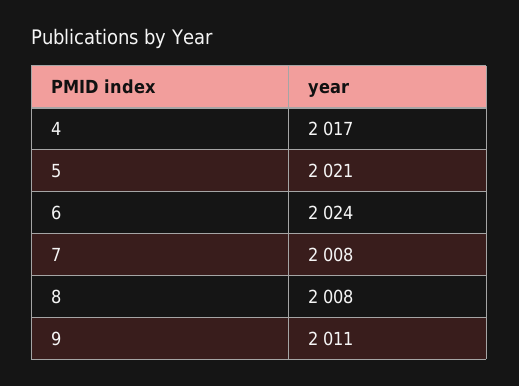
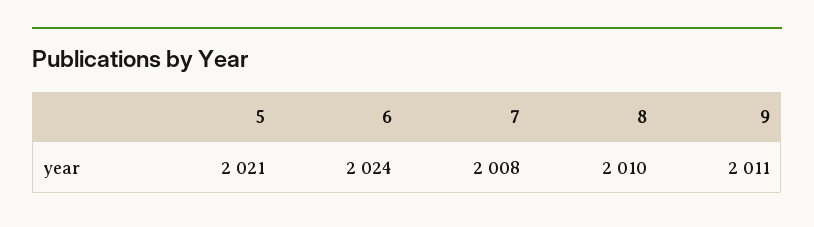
4: 2017 -> none
8: 2008 -> 2010

